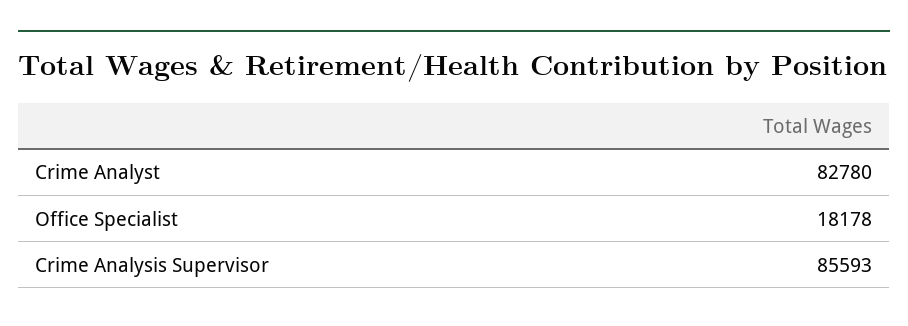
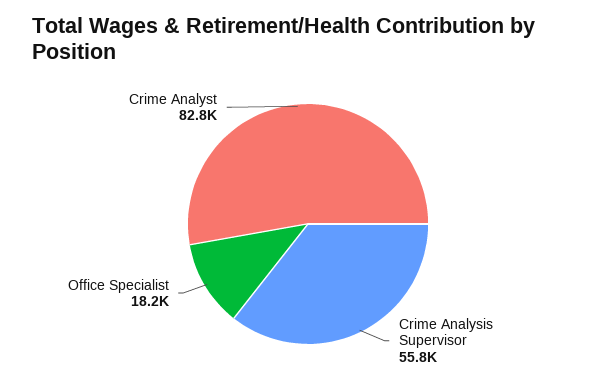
Crime Analysis Supervisor: 85593 -> 55800

